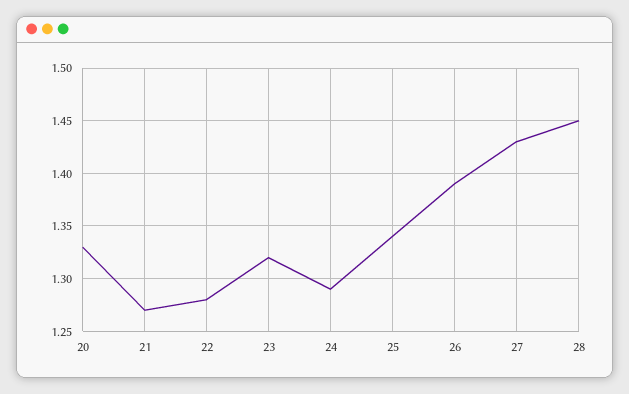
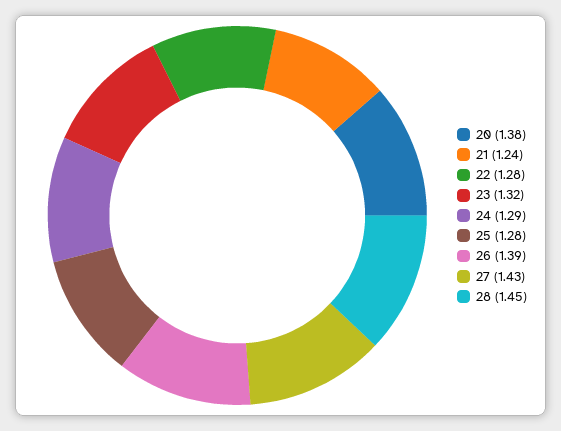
20: 1.33 -> 1.38
21: 1.27 -> 1.24
25: 1.34 -> 1.28

